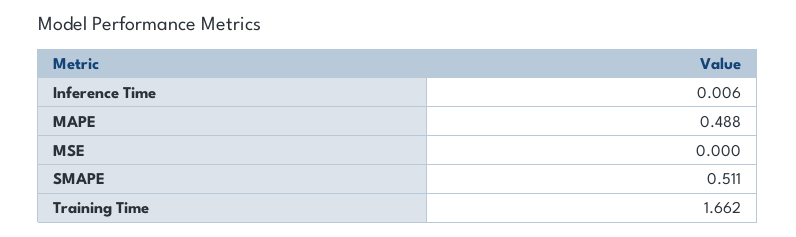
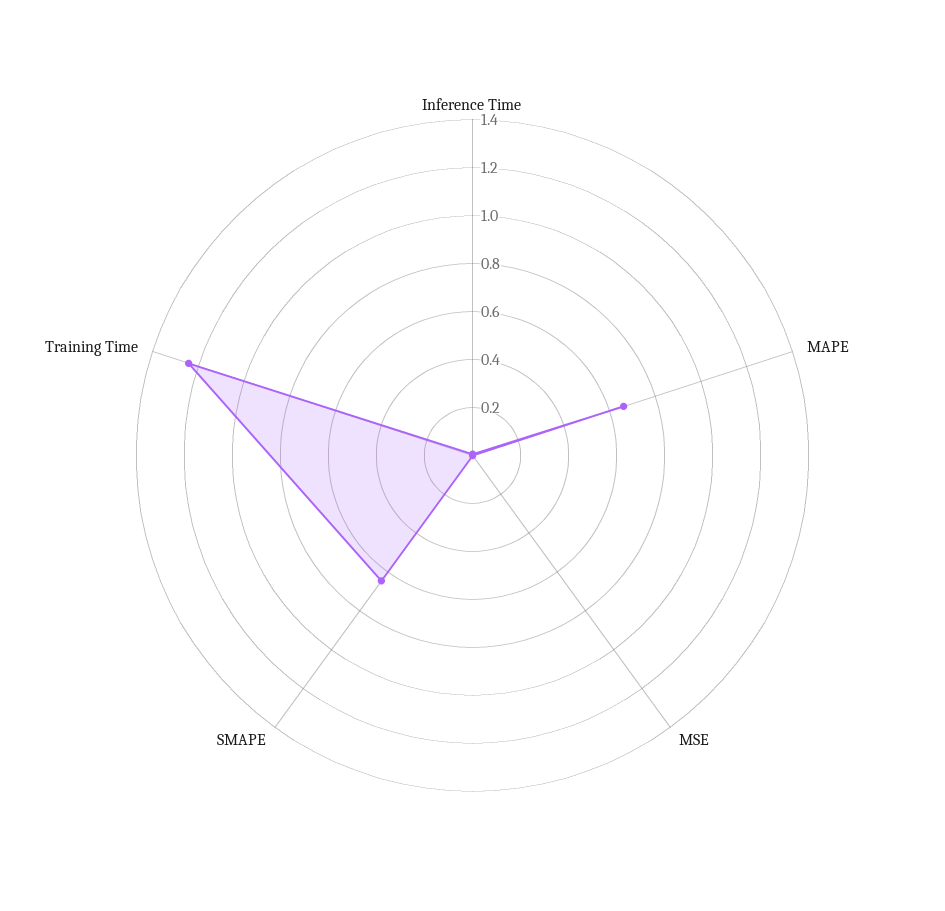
MAPE: 0.488 -> 0.65
SMAPE: 0.511 -> 0.65
Training Time: 1.662 -> 1.25

